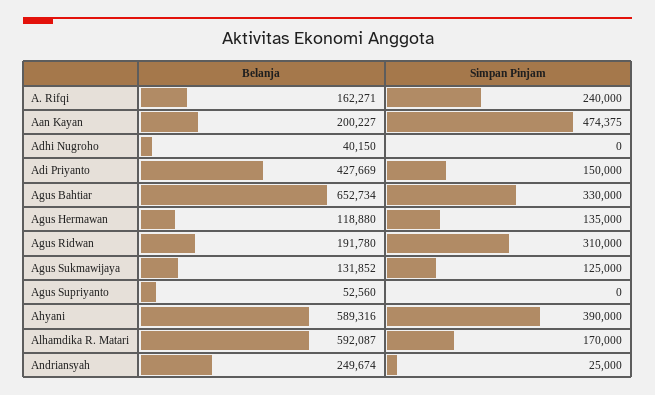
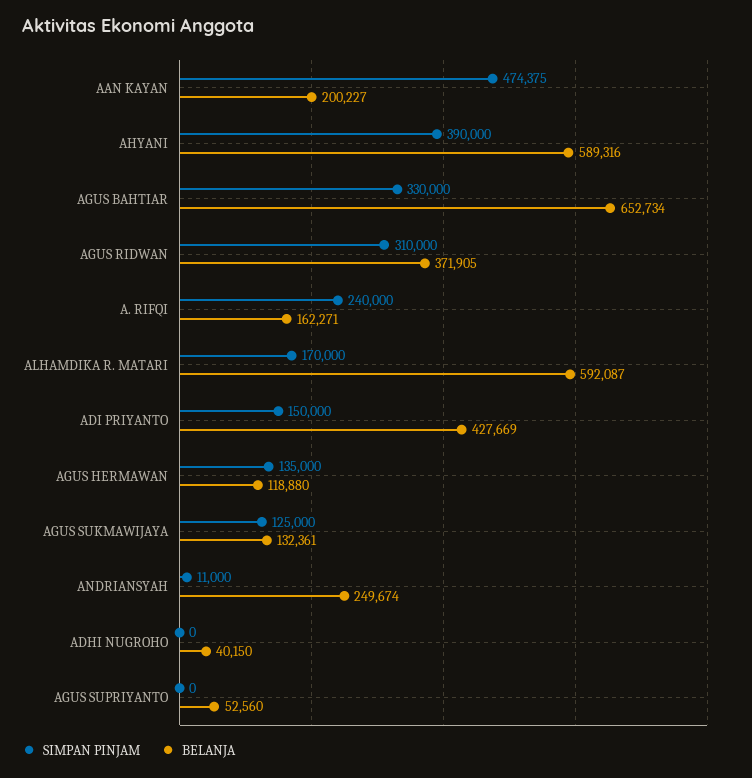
Belanja, Agus Ridwan: 191780 -> 371905
Belanja, Agus Sukmawijaya: 131852 -> 132361
Simpan Pinjam, Andriansyah: 25000 -> 11000

